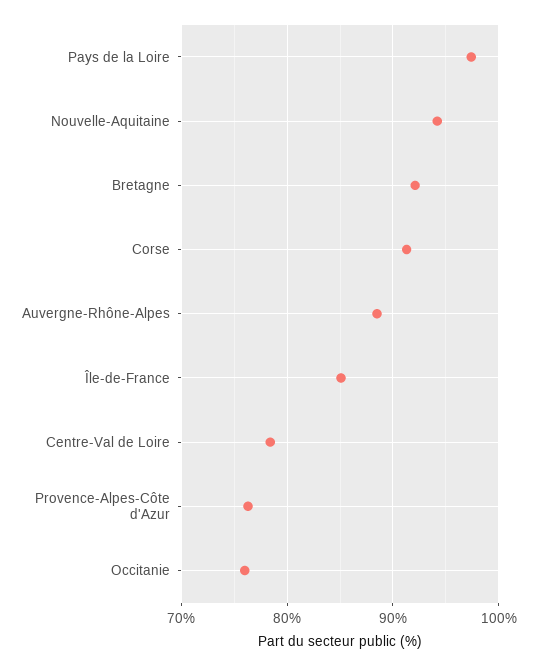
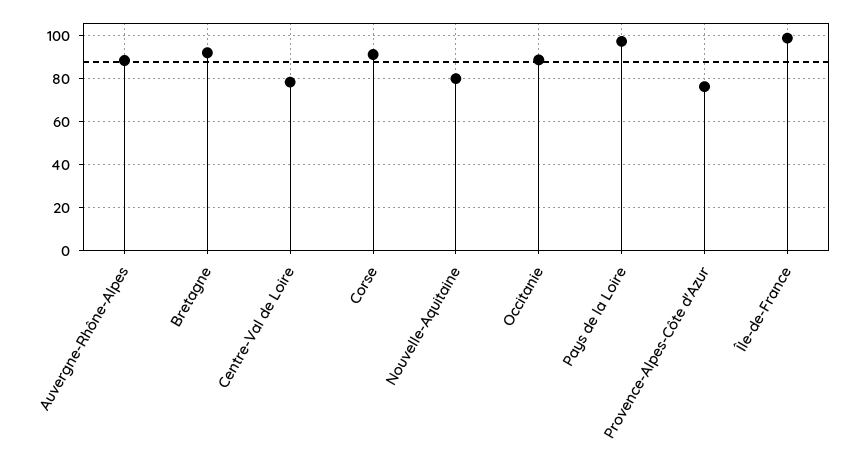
Nouvelle-Aquitaine: 94 -> 80
Île-de-France: 85 -> 100
Occitanie: 76 -> 90

